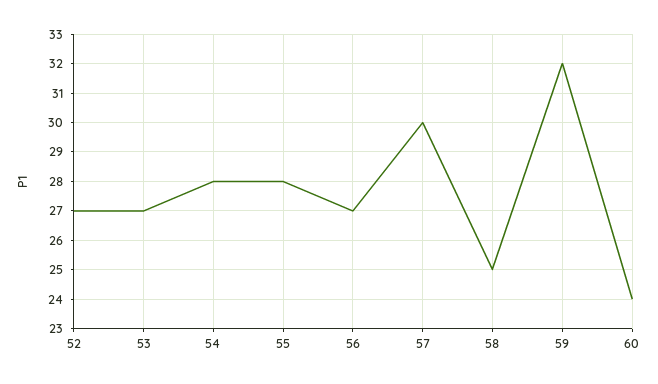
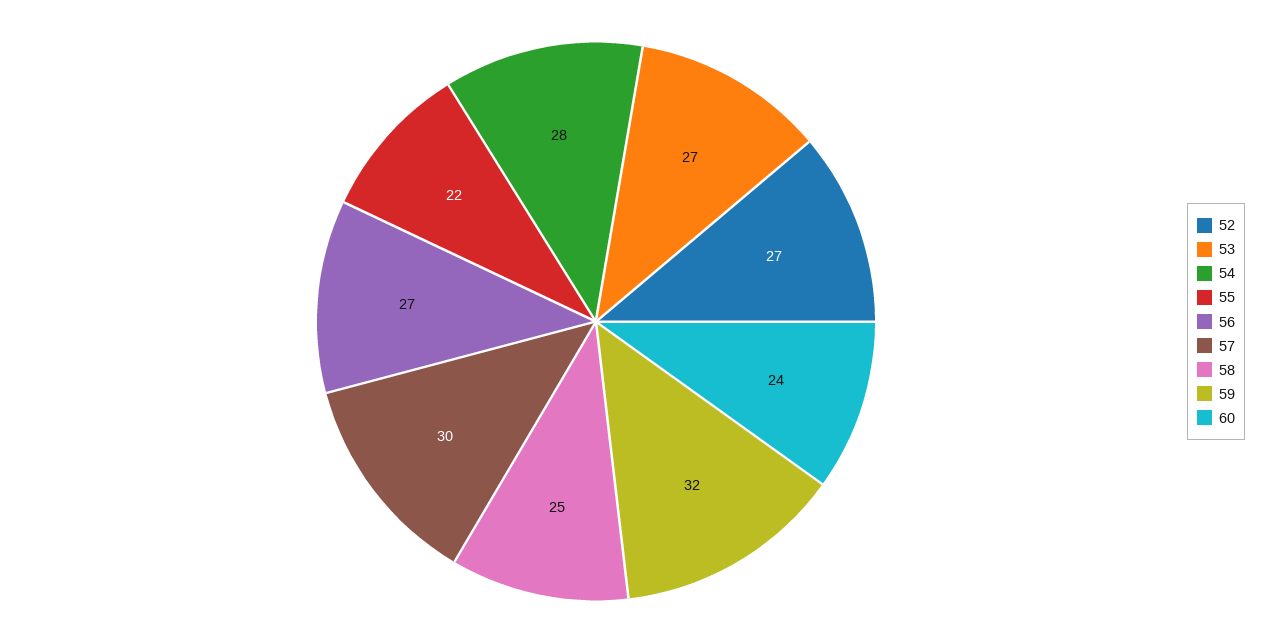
55: 28 -> 22

